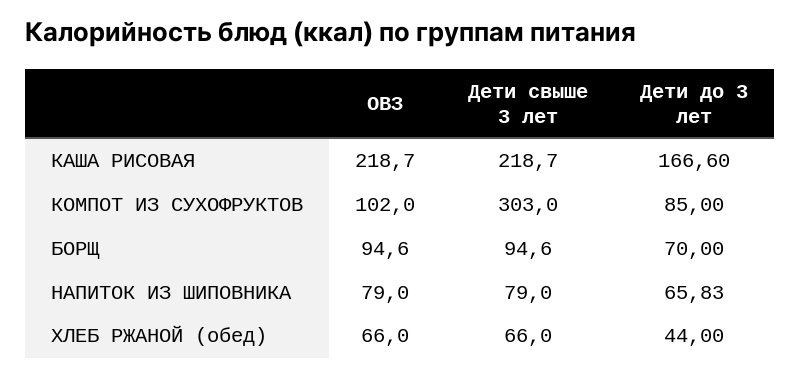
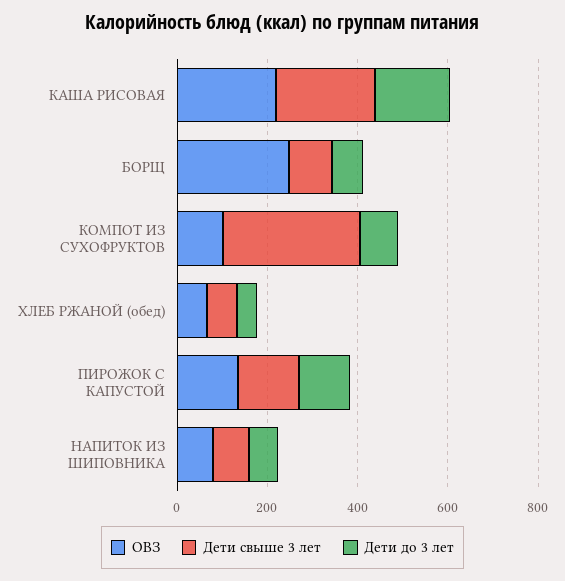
ОВЗ, БОРЩ: 94.6 -> 250
ОВЗ, ПИРОЖОК С КАПУСТОЙ: none -> 150
Дети свыше 3 лет, ПИРОЖОК С КАПУСТОЙ: none -> 150
Дети до 3 лет, ПИРОЖОК С КАПУСТОЙ: none -> 100

